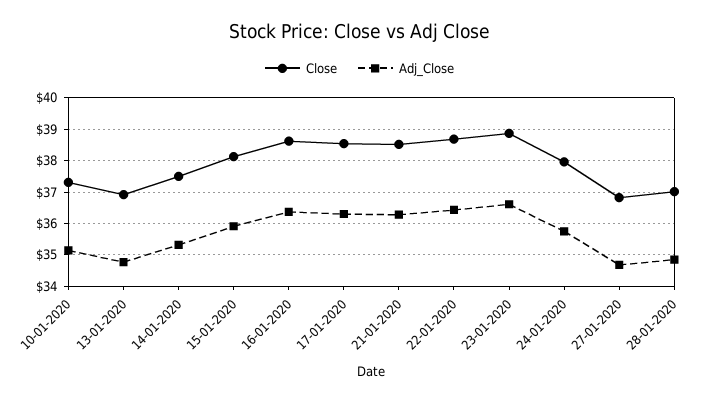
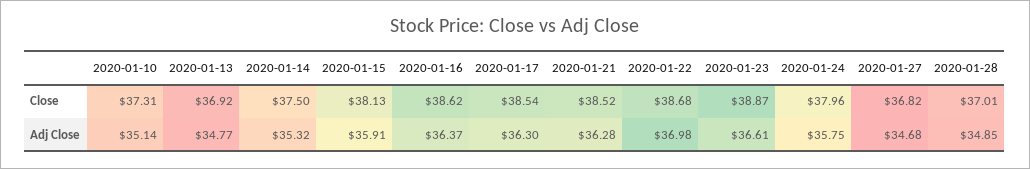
Adj_Close, 22-01-2020: 36.4 -> 36.98

